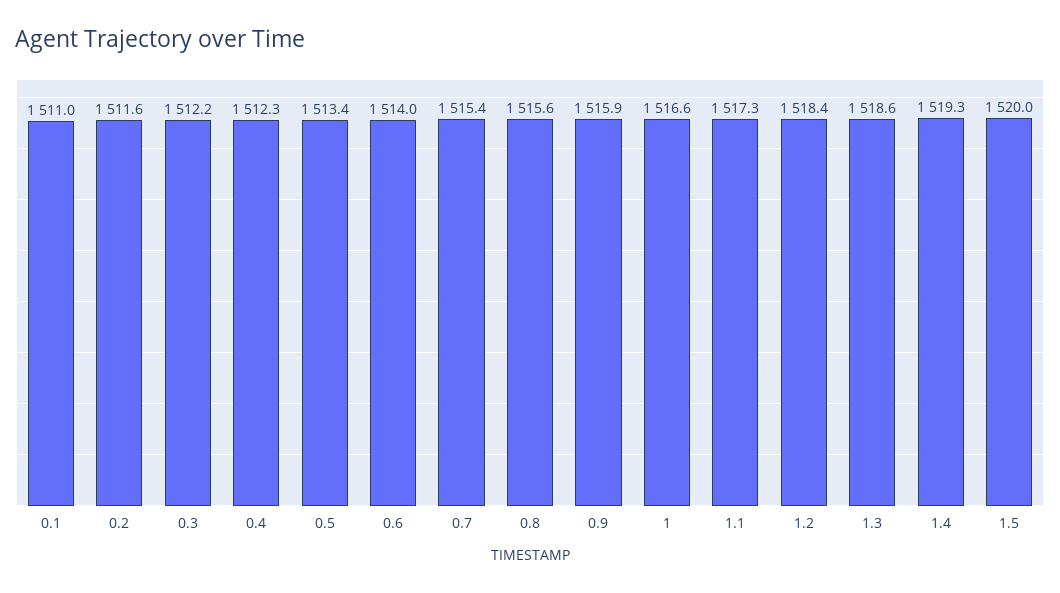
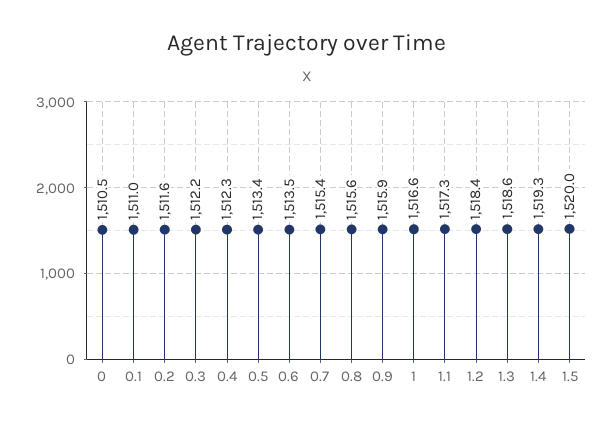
0.6: 1514 -> 1513.5
0: none -> 1510.5

